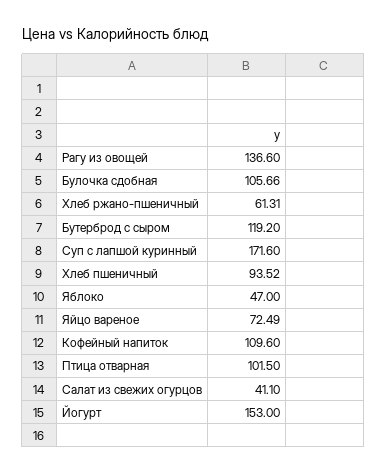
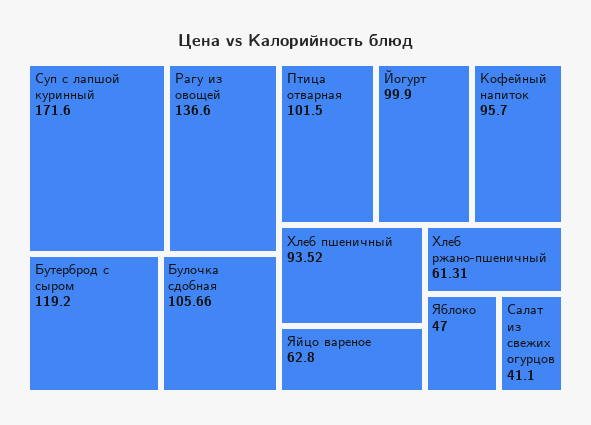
Яйцо вареное: 72.49 -> 62.8
Кофейный напиток: 109.6 -> 95.7
Йогурт: 153 -> 99.9

